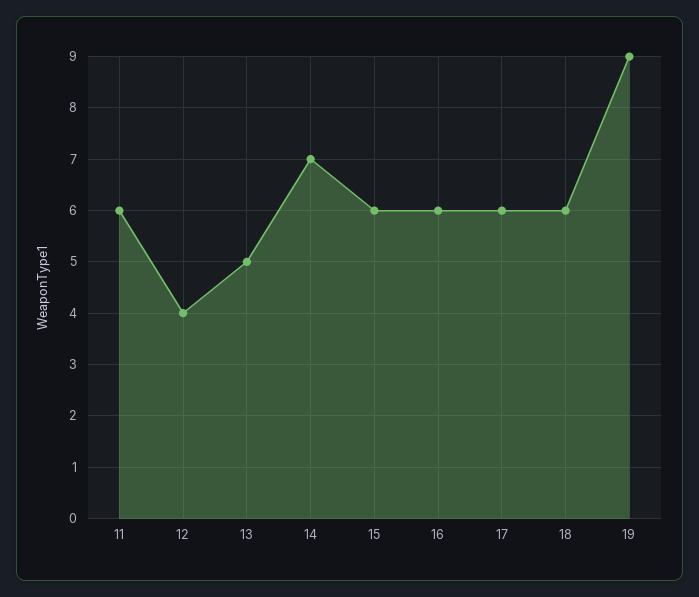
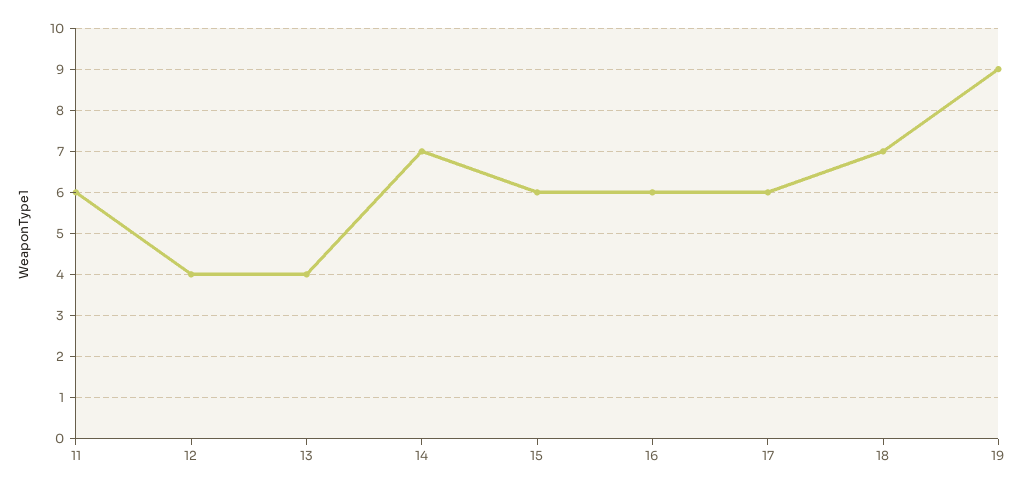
13: 5 -> 4
18: 6 -> 7

